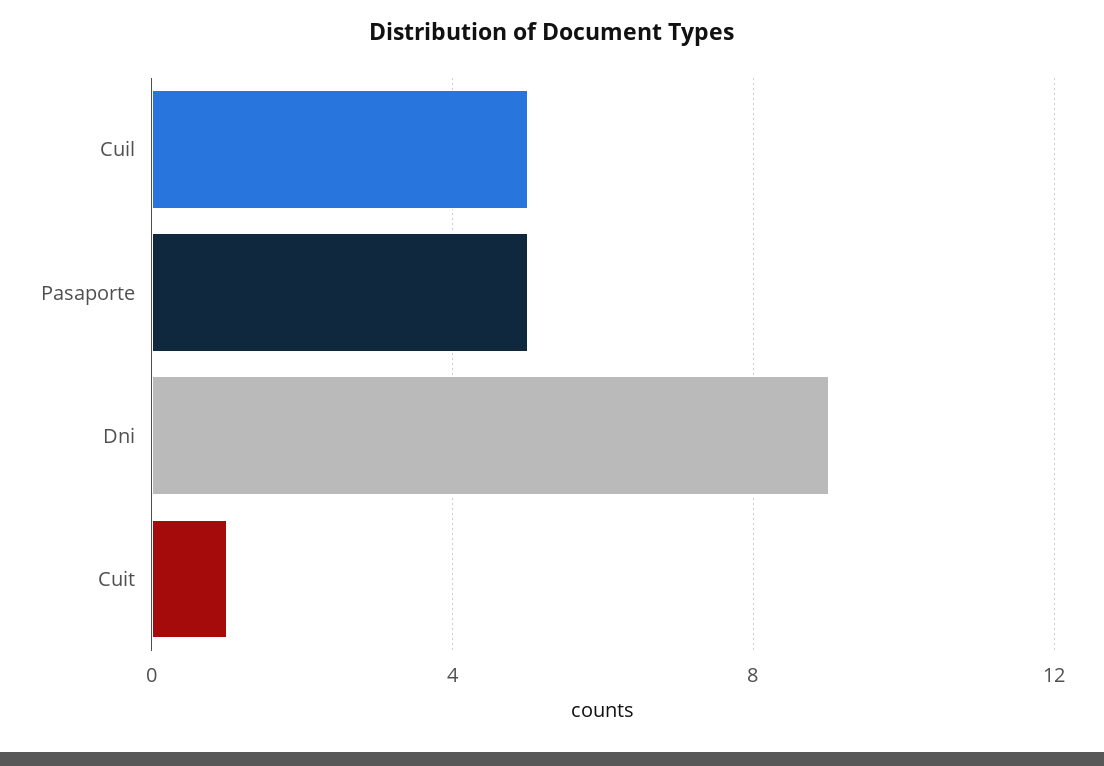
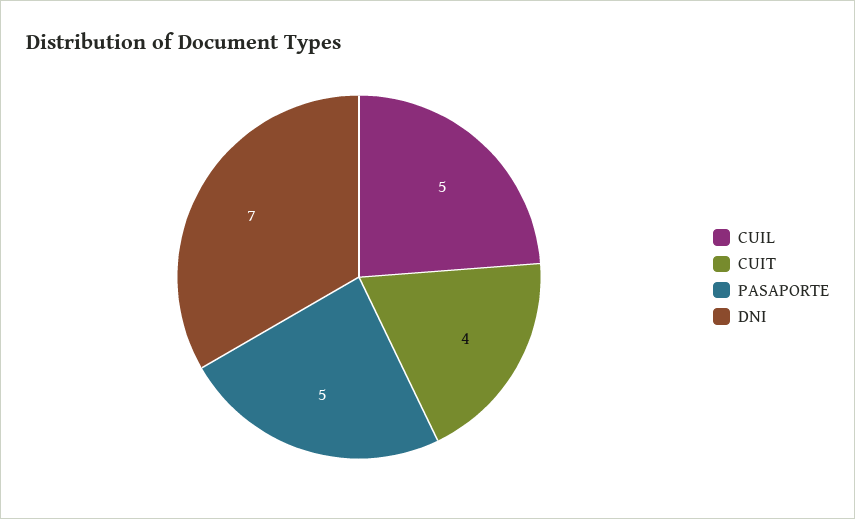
Dni: 9 -> 7
Cuit: 1 -> 4

